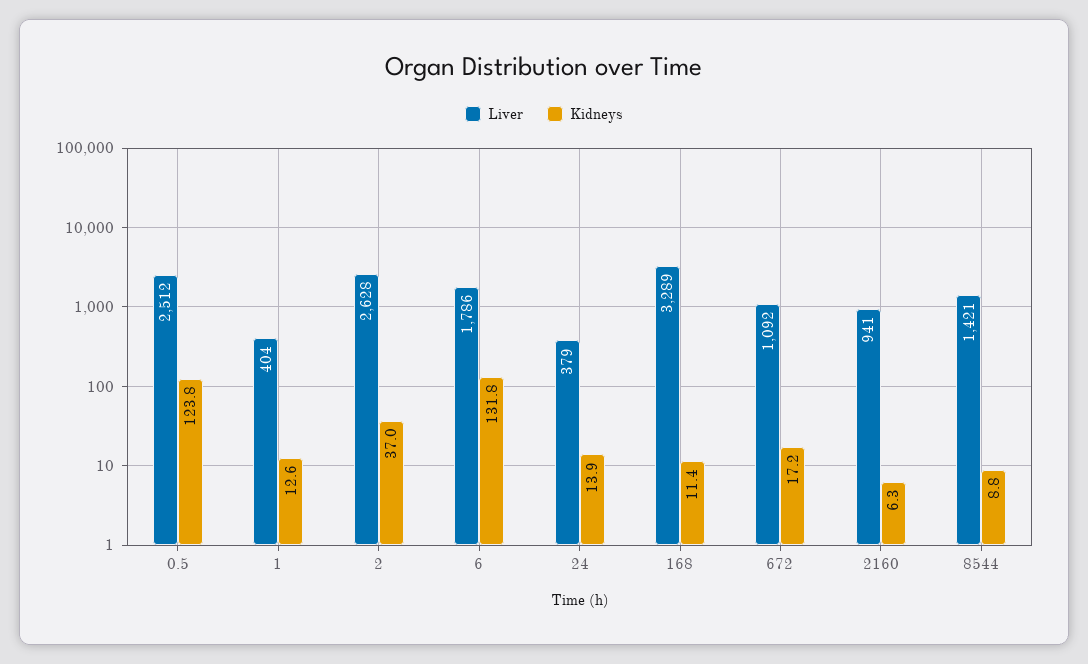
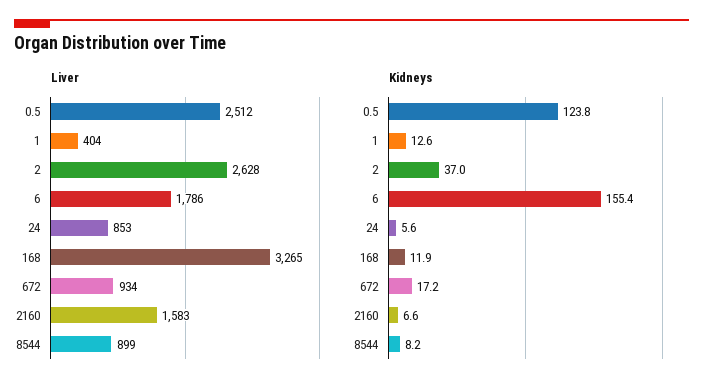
Kidneys, 6: 131.8 -> 155.4
Liver, 24: 379 -> 853
Kidneys, 24: 13.9 -> 5.6
Liver, 168: 3289 -> 3265
Kidneys, 168: 11.4 -> 11.9
Liver, 672: 1092 -> 934
Liver, 2160: 941 -> 1583
Kidneys, 2160: 6.3 -> 6.6
Liver, 8544: 1421 -> 899
Kidneys, 8544: 8.8 -> 8.2

